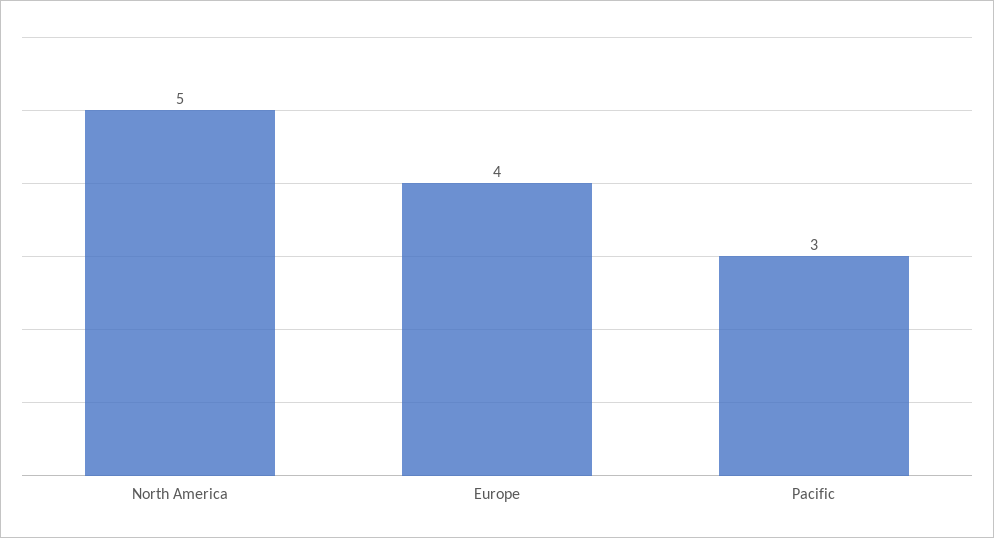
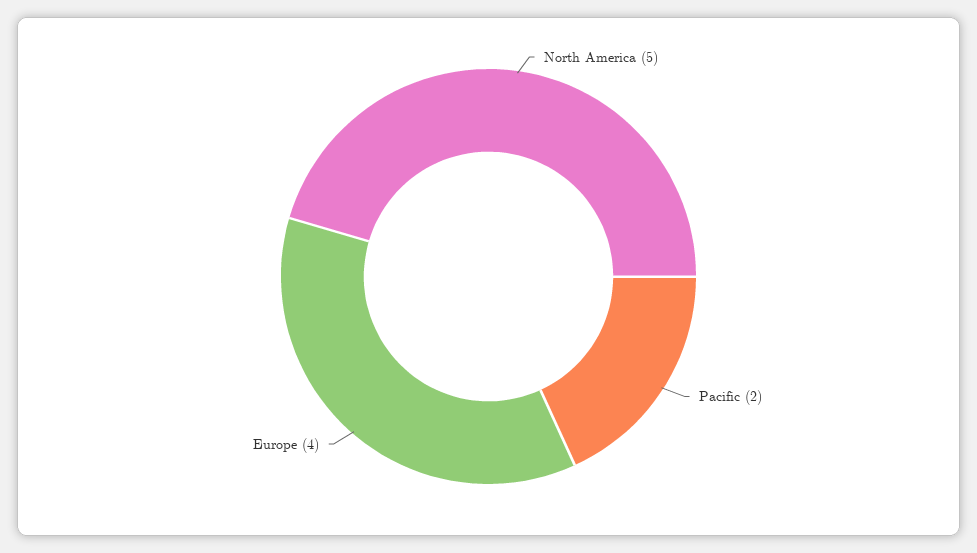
Pacific: 3 -> 2

